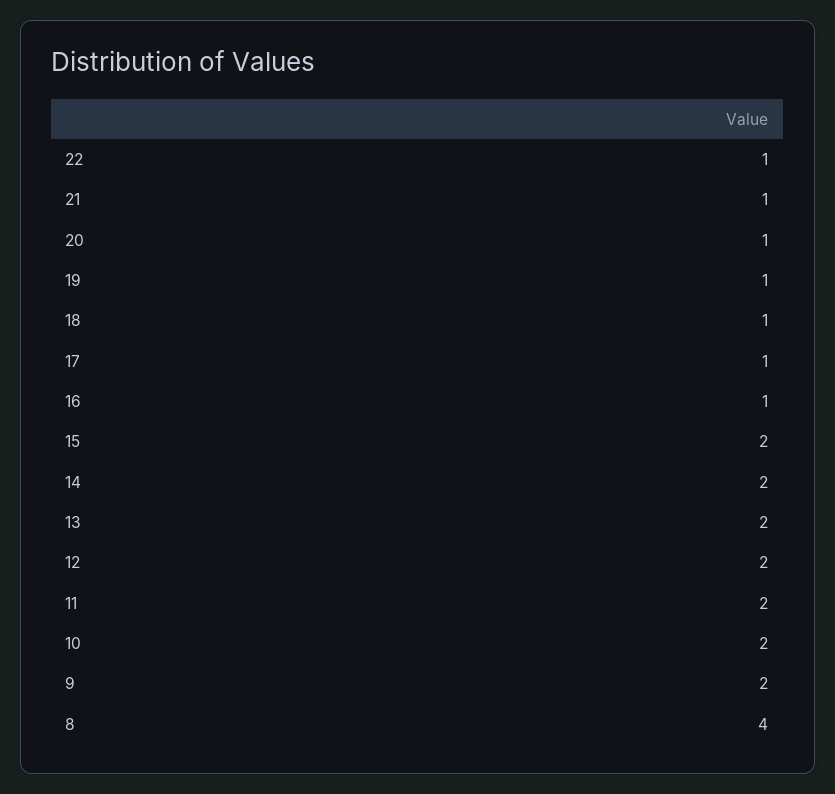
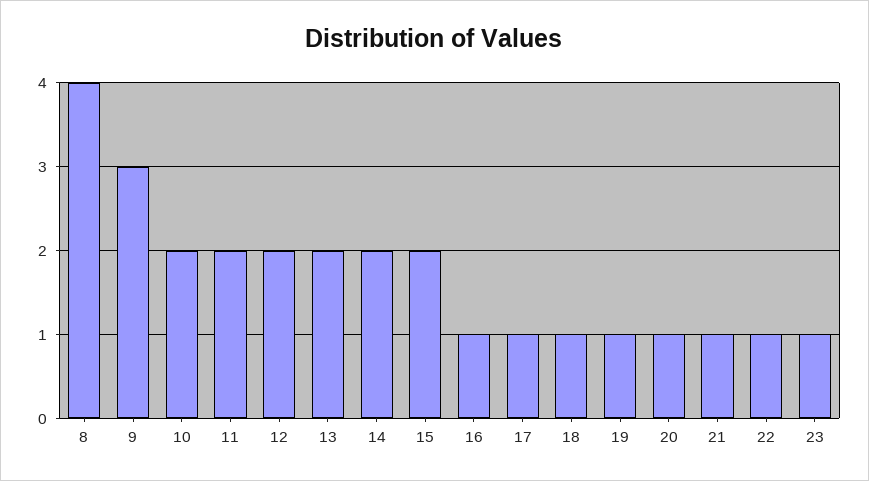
9: 2 -> 3
23: none -> 1

